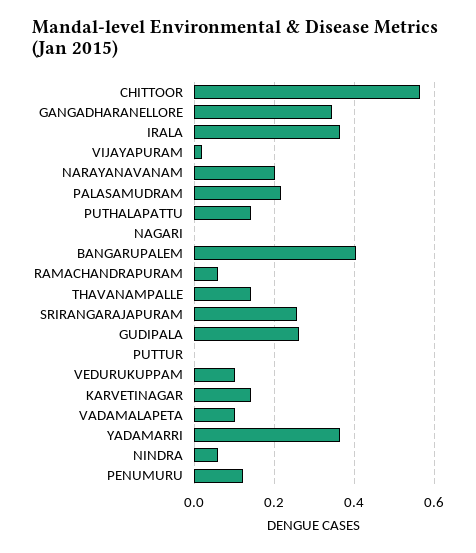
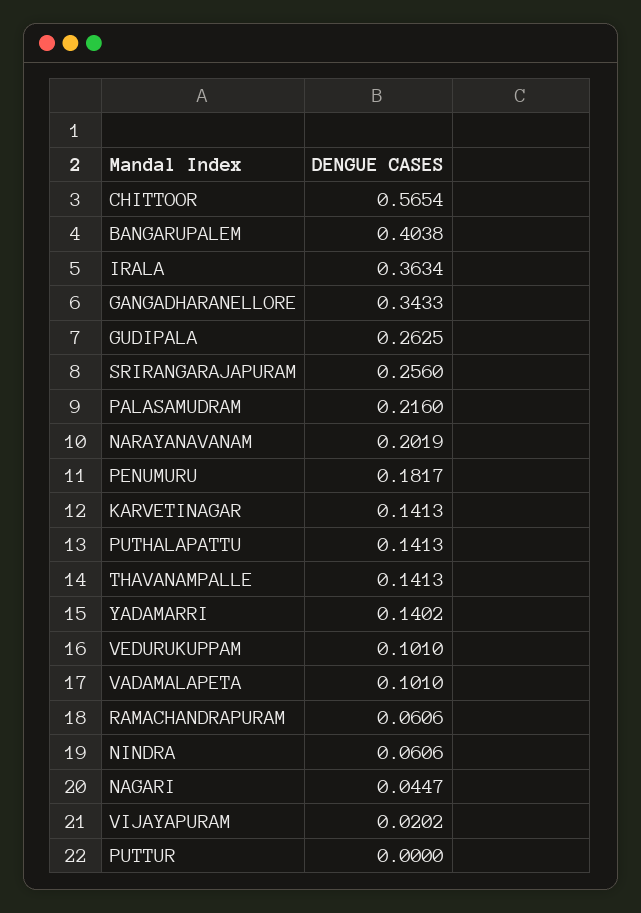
NAGARI: 0 -> 0.0447
YADAMARRI: 0.36 -> 0.1402
PENUMURU: 0.12 -> 0.1817

